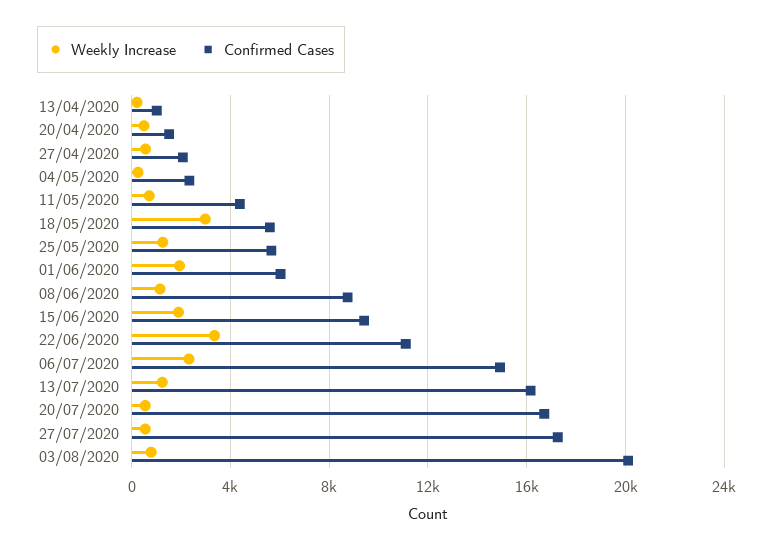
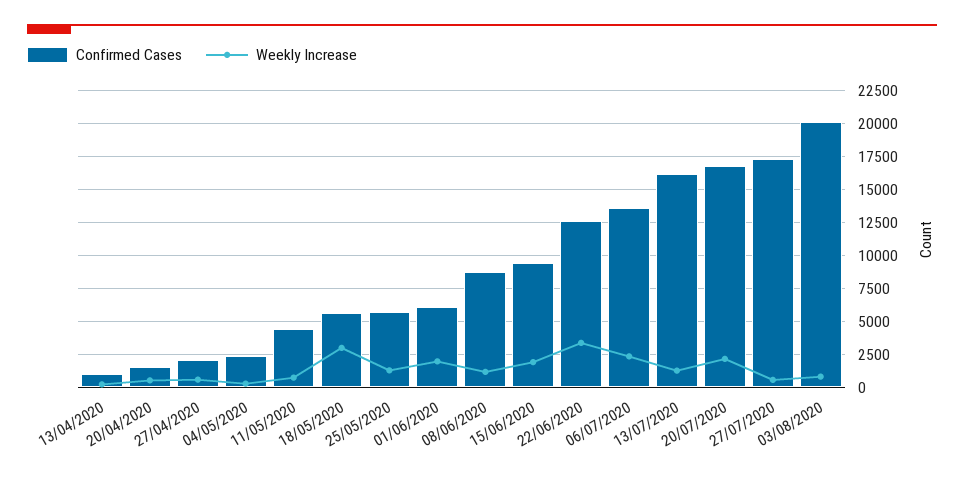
Confirmed Cases, 22/06/2020: 11000 -> 12500
Confirmed Cases, 06/07/2020: 15000 -> 13500
Weekly Increase, 20/07/2020: 500 -> 2000

